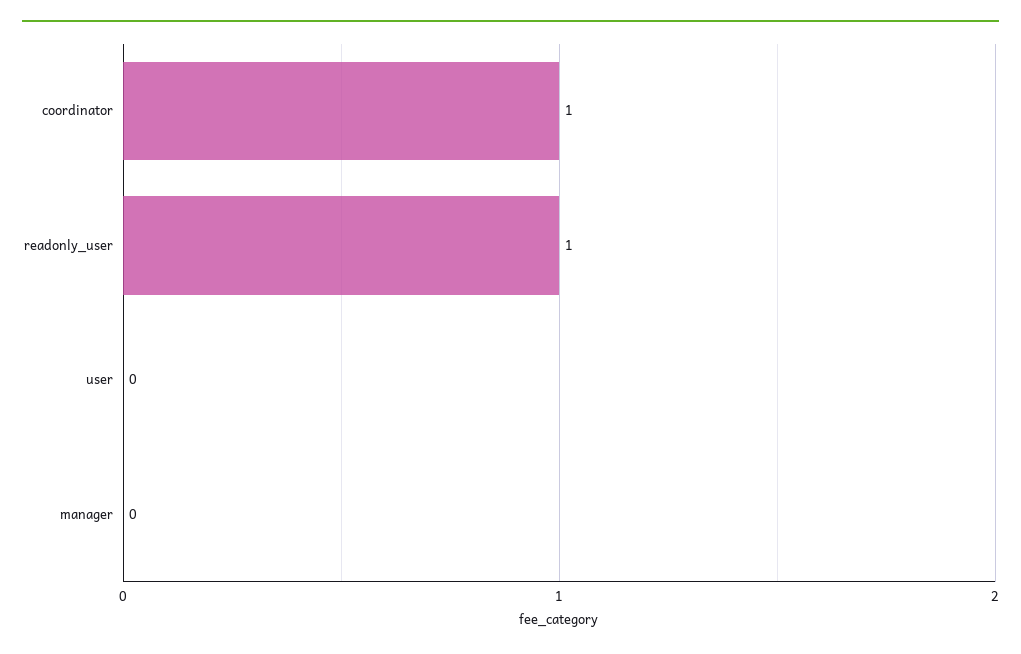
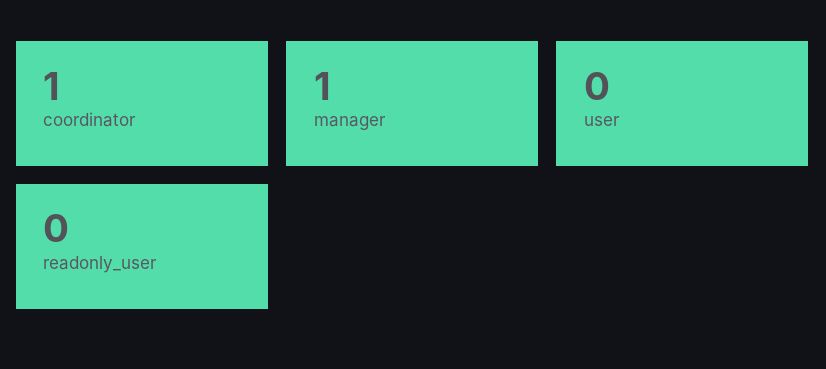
readonly_user: 1 -> 0
manager: 0 -> 1

